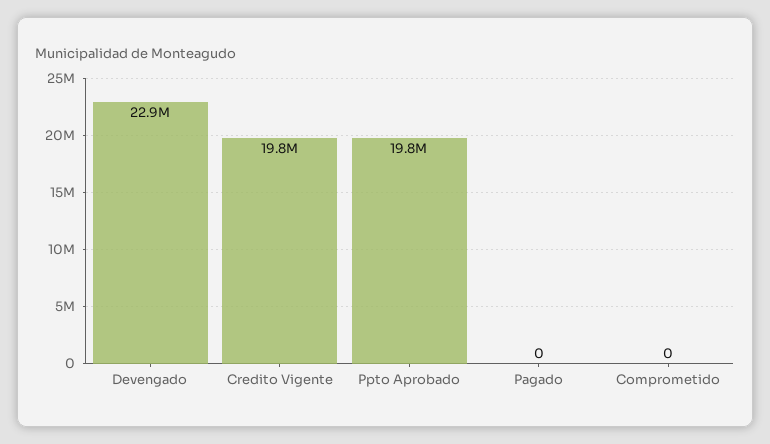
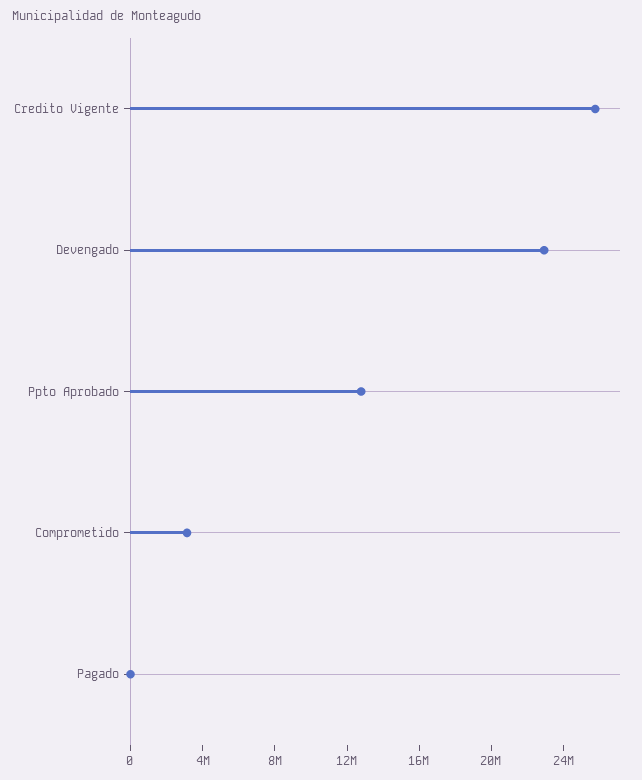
Credito Vigente: 19800000 -> 26000000
Ppto Aprobado: 19800000 -> 13000000
Comprometido: 0 -> 3000000

